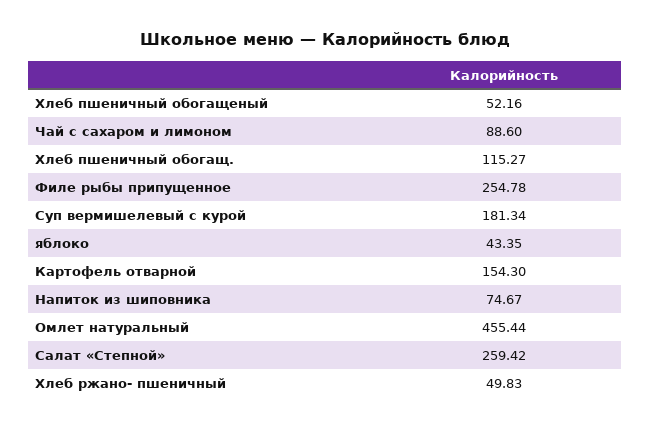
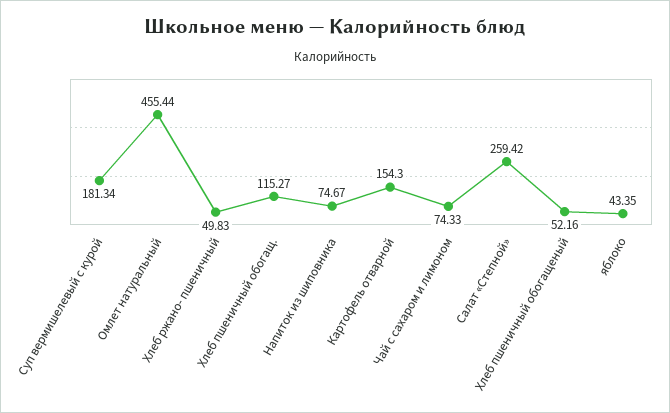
Чай с сахаром и лимоном: 88.6 -> 74.33
Филе рыбы припущенное: 254.78 -> none

